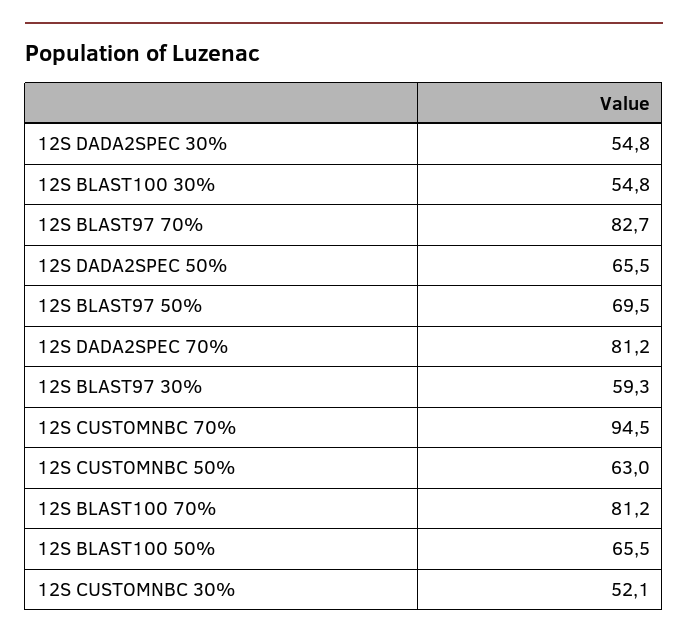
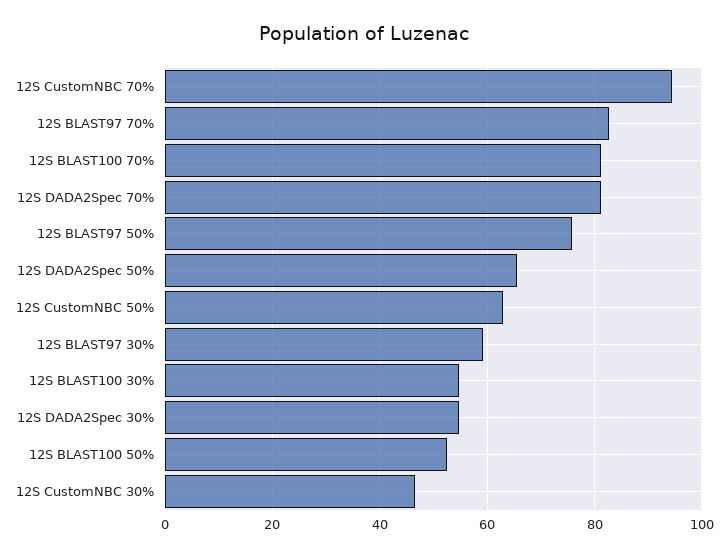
12S BLAST97 50%: 69.5 -> 76
12S BLAST100 50%: 65.5 -> 52
12S CUSTOMNBC 30%: 52.1 -> 46

